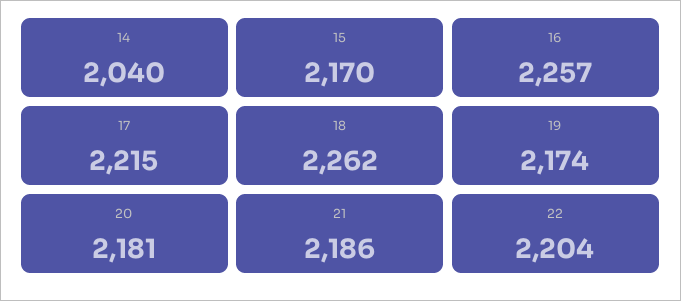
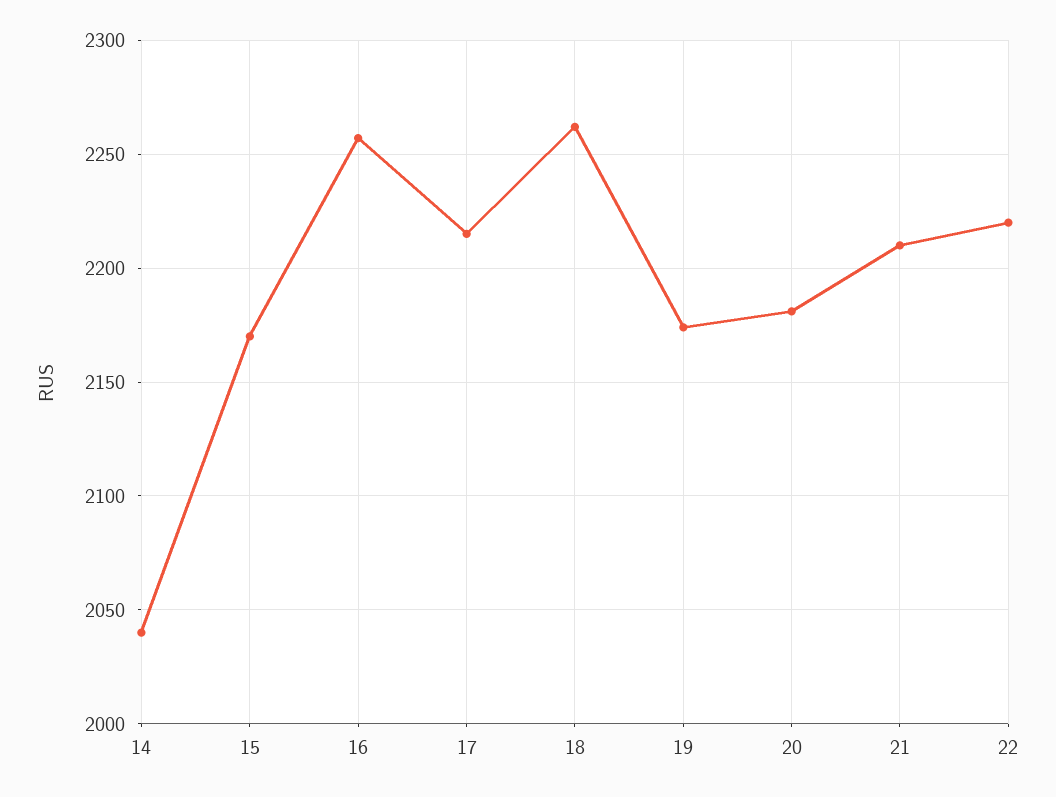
21: 2186 -> 2210
22: 2204 -> 2220

